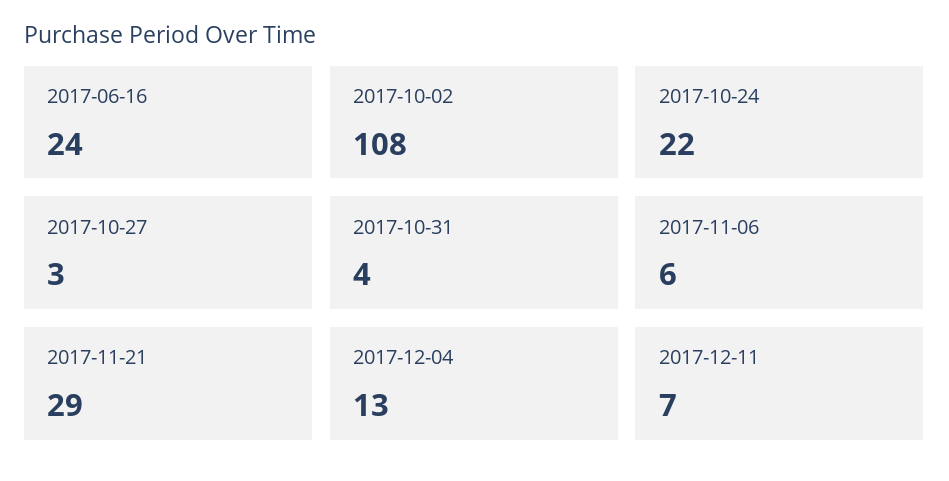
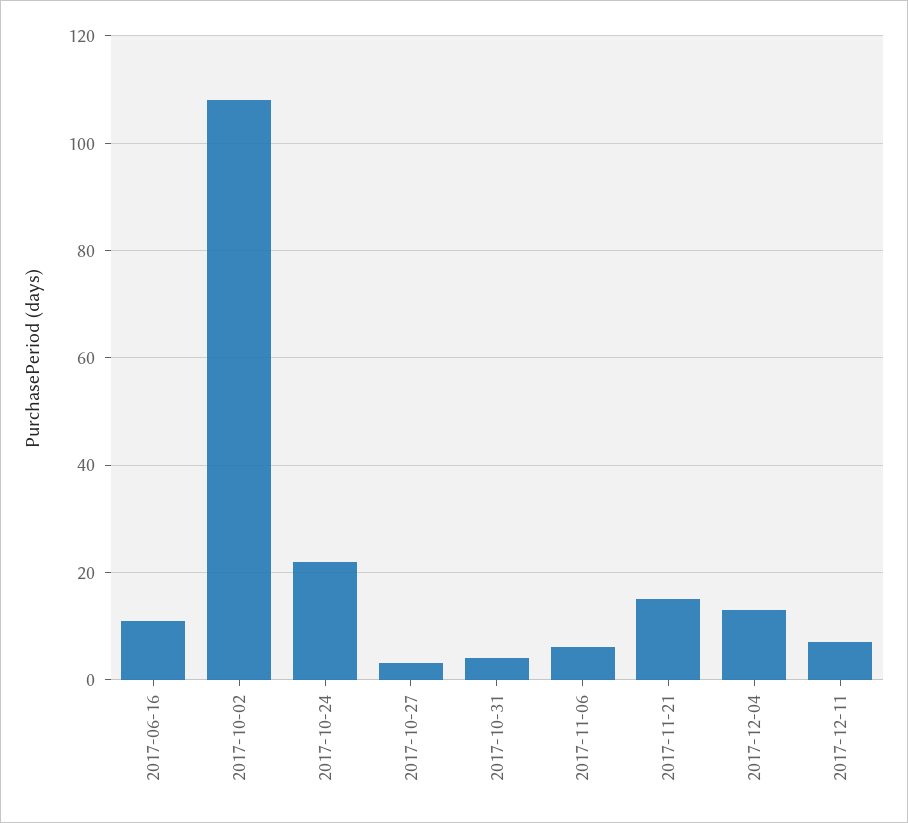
2017-06-16: 24 -> 10
2017-11-21: 29 -> 15

